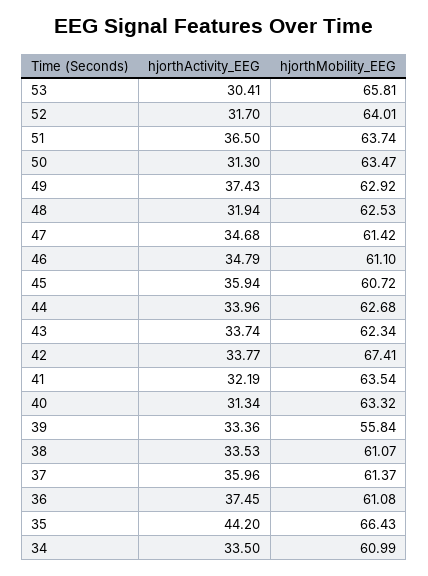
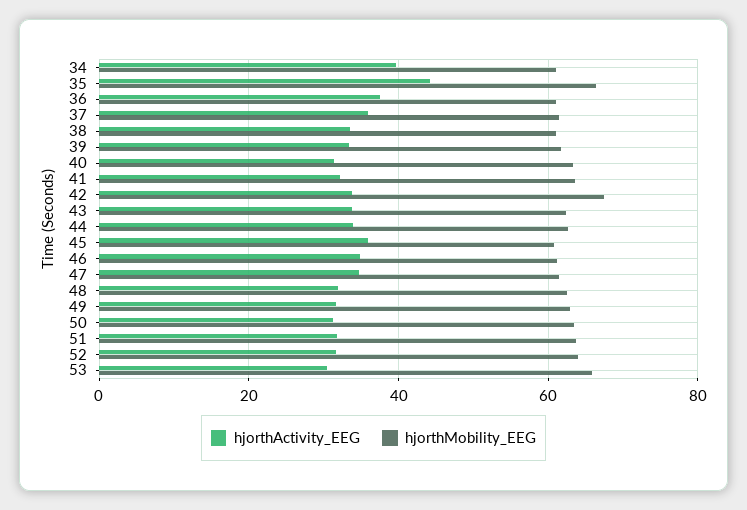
hjorthActivity_EEG, 51: 36.5 -> 32
hjorthActivity_EEG, 49: 37.43 -> 32
hjorthMobility_EEG, 39: 55.84 -> 62
hjorthActivity_EEG, 34: 33.5 -> 40

